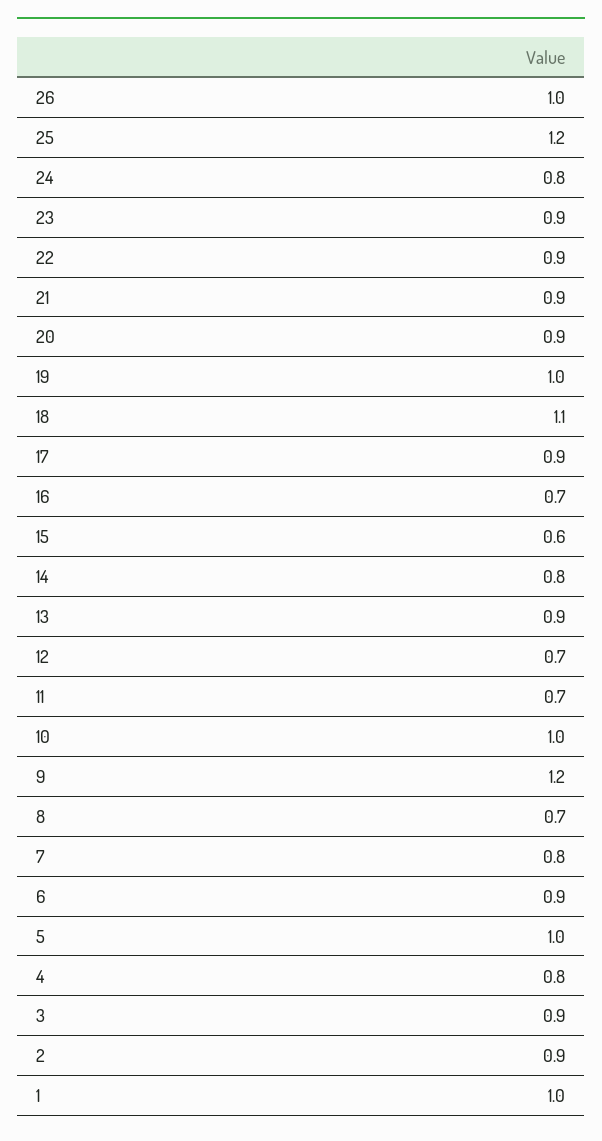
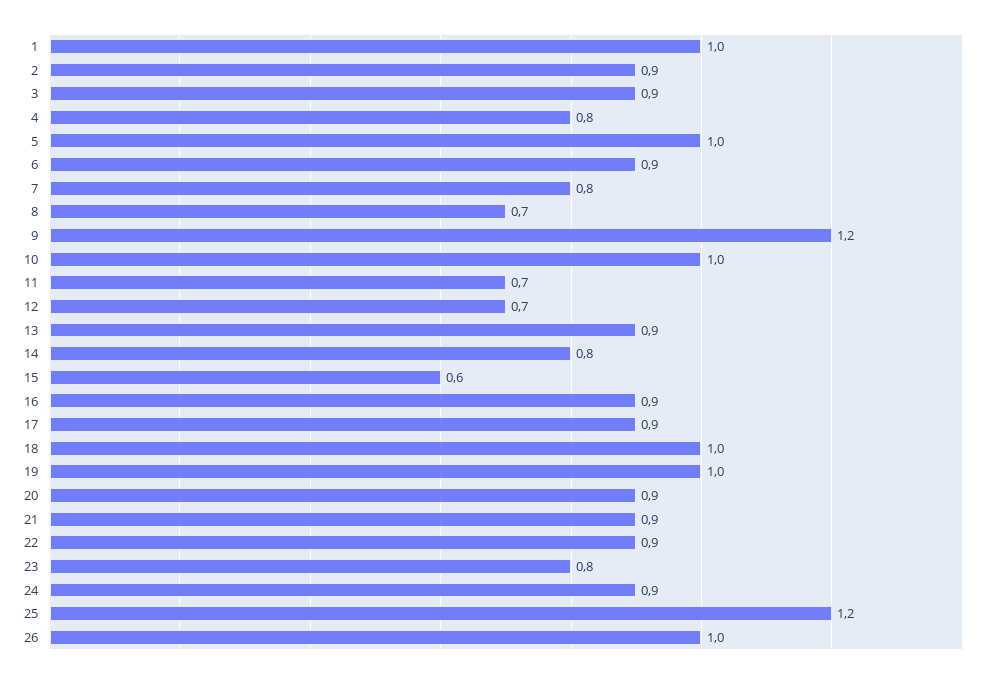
24: 0.8 -> 0.9
23: 0.9 -> 0.8
18: 1.1 -> 1
16: 0.7 -> 0.9

